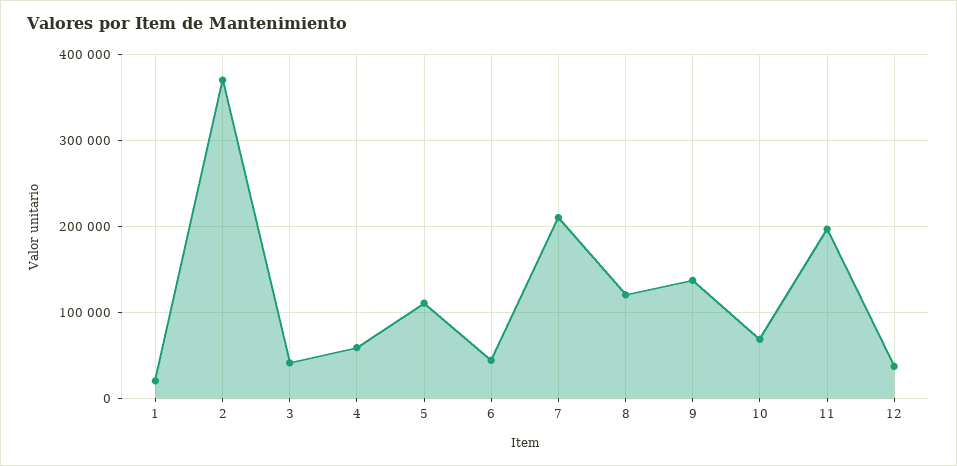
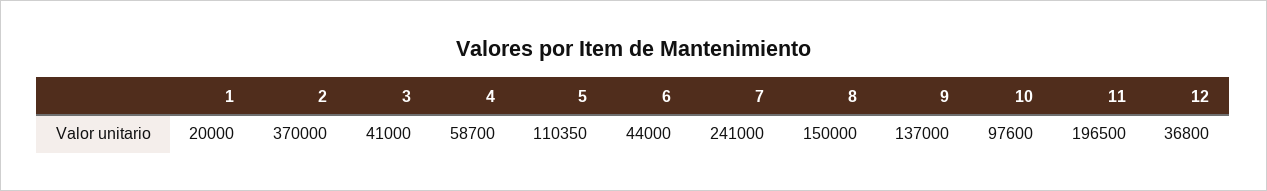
7: 210000 -> 241000
8: 120000 -> 150000
10: 70000 -> 97600

